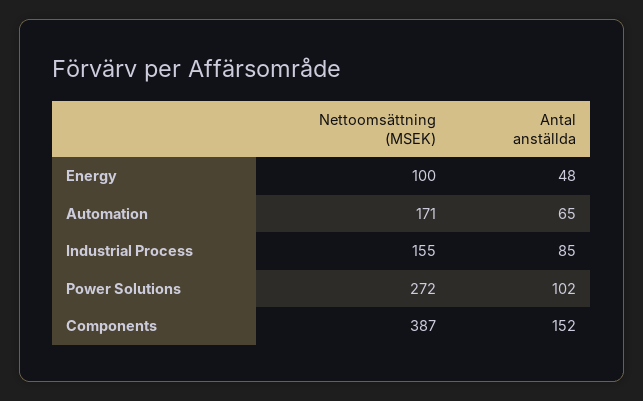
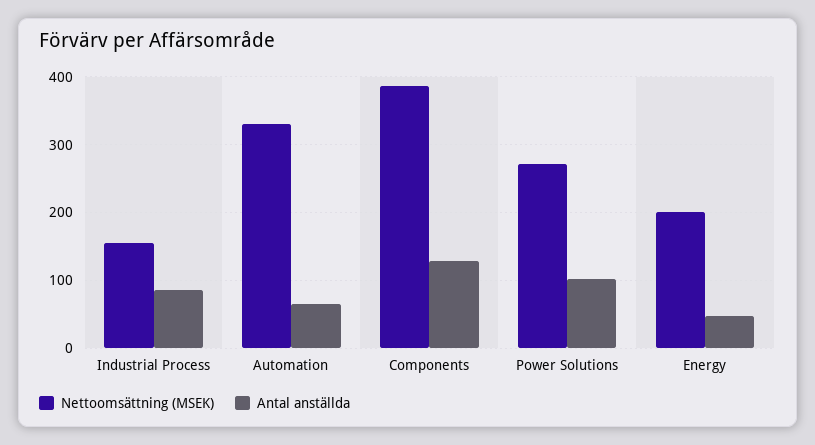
Nettoomsättning (MSEK), Energy: 100 -> 200
Nettoomsättning (MSEK), Automation: 171 -> 330
Antal anställda, Components: 152 -> 130

